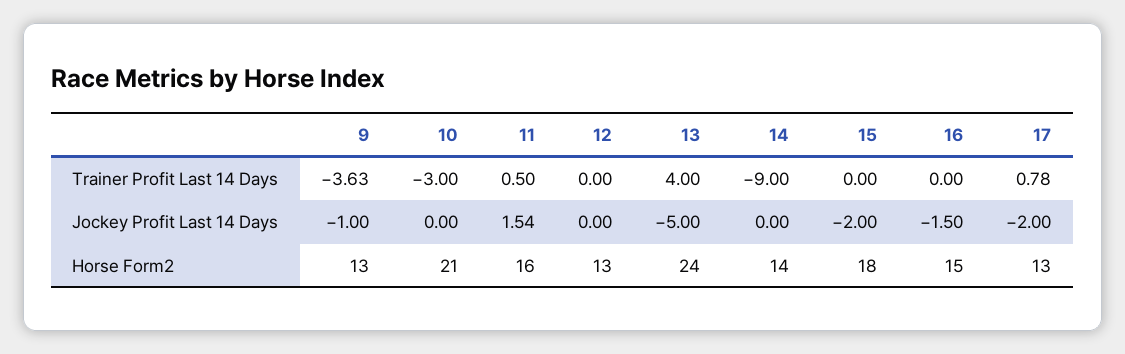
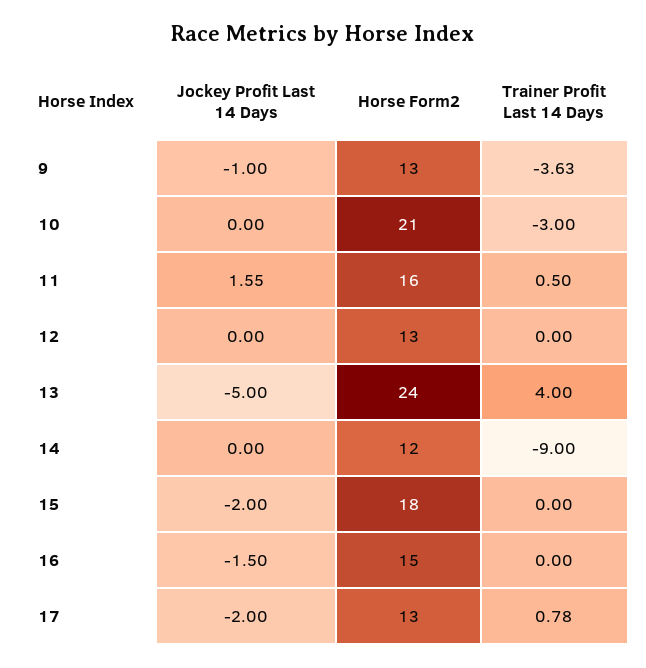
11, Jockey Profit Last 14 Days: 1.54 -> 1.55
14, Horse Form2: 14 -> 12

